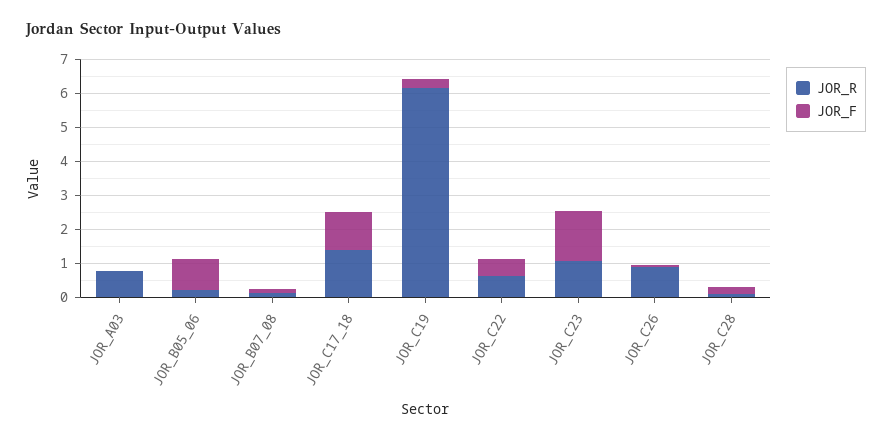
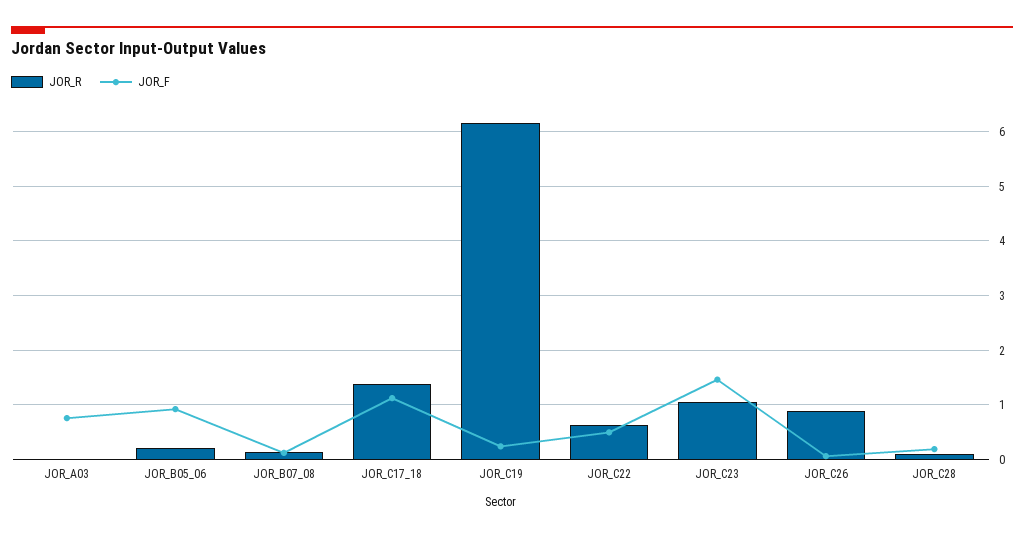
JOR_R, JOR_A03: 0.75 -> 0
JOR_F, JOR_A03: 0 -> 0.8

